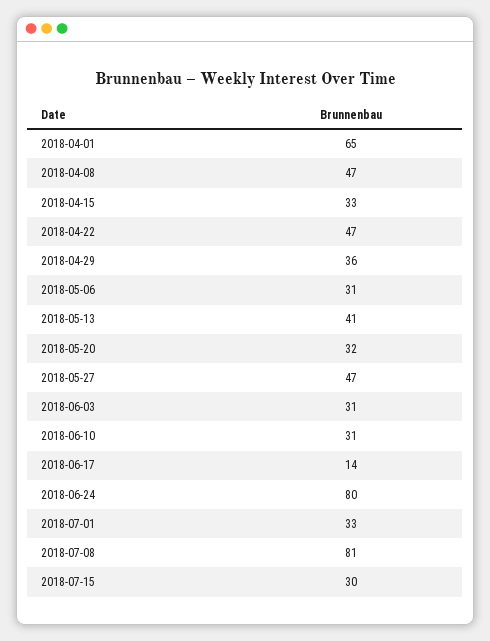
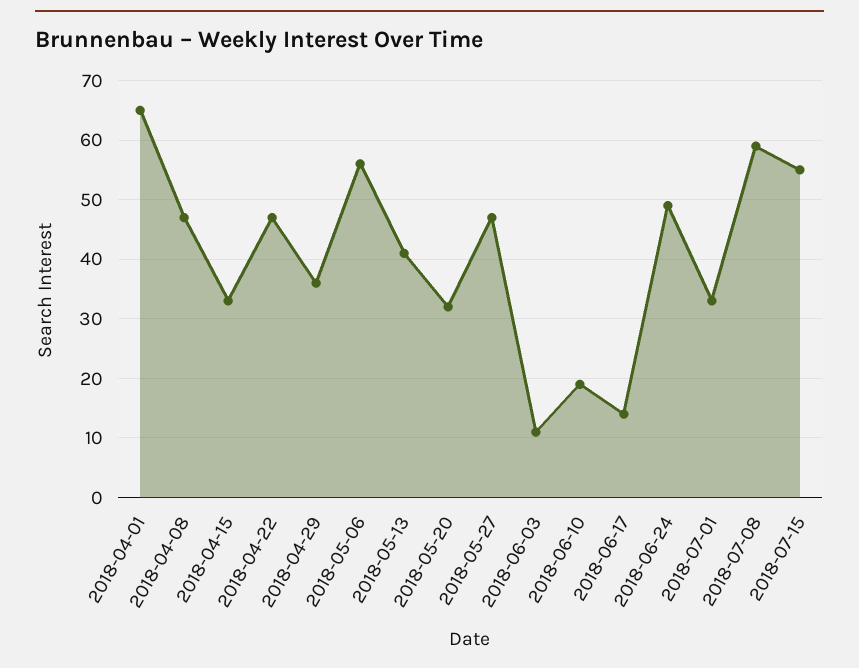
2018-05-06: 31 -> 55
2018-06-03: 31 -> 10
2018-06-10: 31 -> 20
2018-06-24: 80 -> 50
2018-07-08: 81 -> 60
2018-07-15: 30 -> 55

